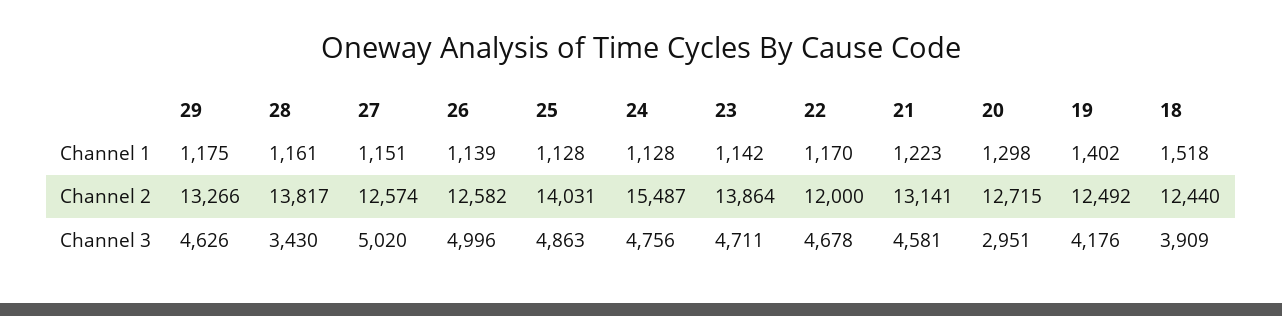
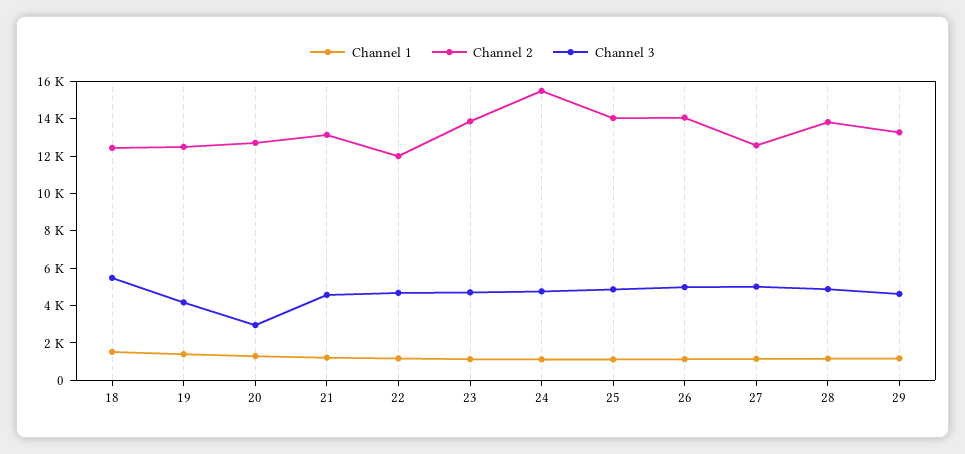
Channel 2, 26: 12582 -> 14000
Channel 3, 28: 3430 -> 5000
Channel 3, 18: 3909 -> 5500

